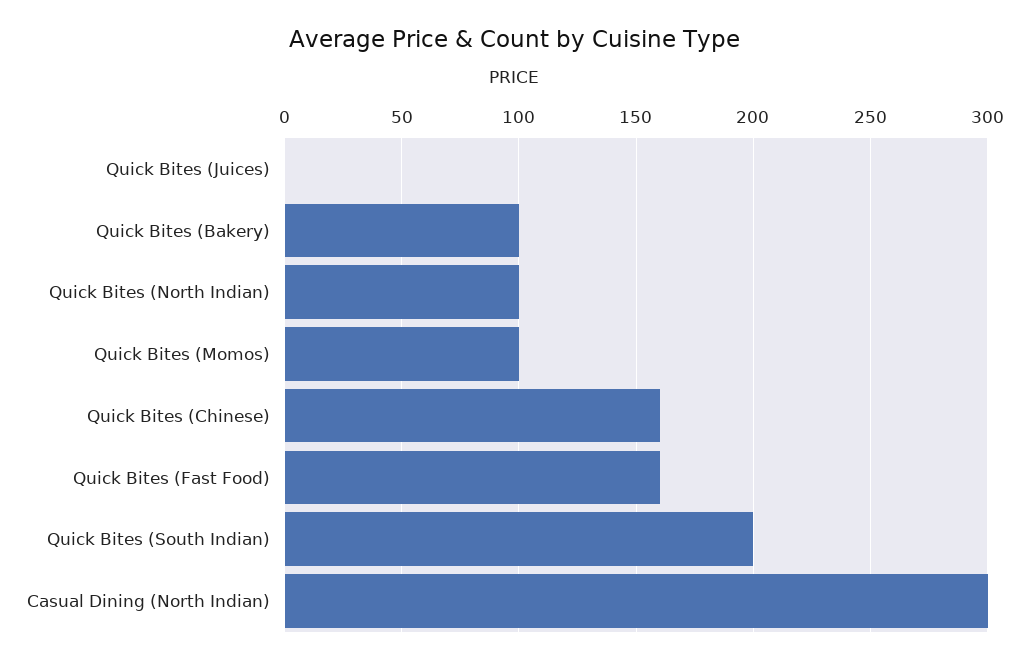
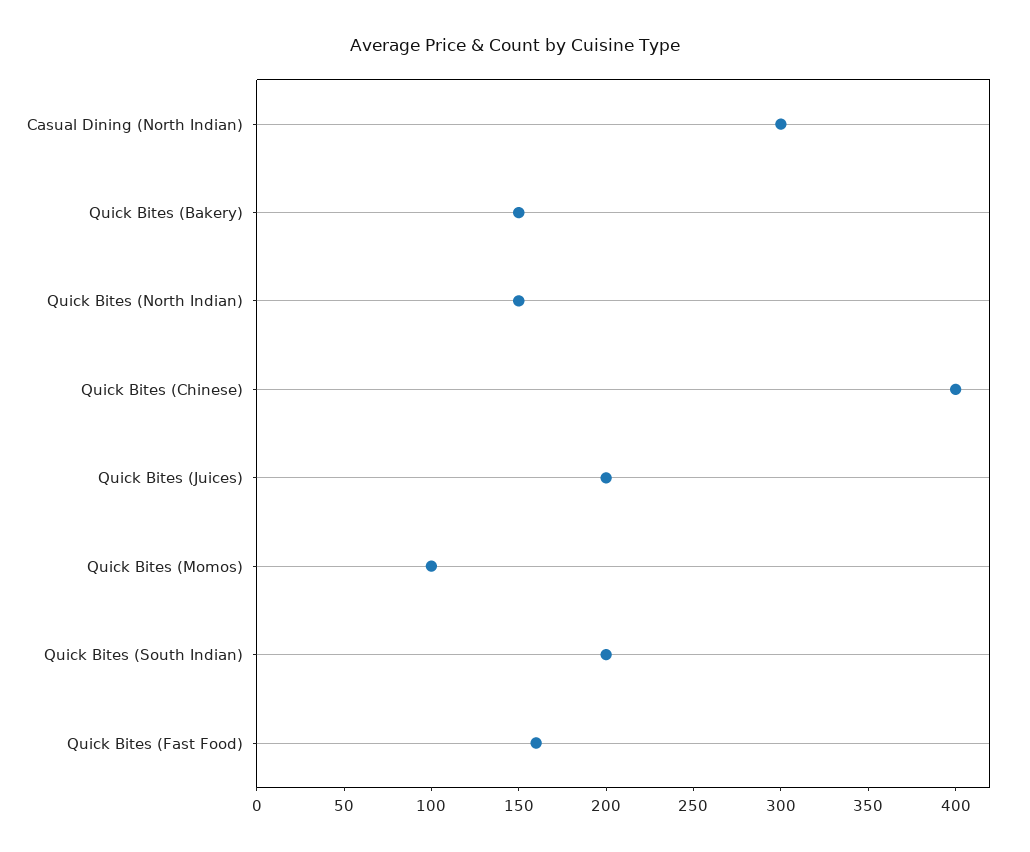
Quick Bites (Juices): 0 -> 200
Quick Bites (Bakery): 100 -> 150
Quick Bites (North Indian): 100 -> 150
Quick Bites (Chinese): 160 -> 400

